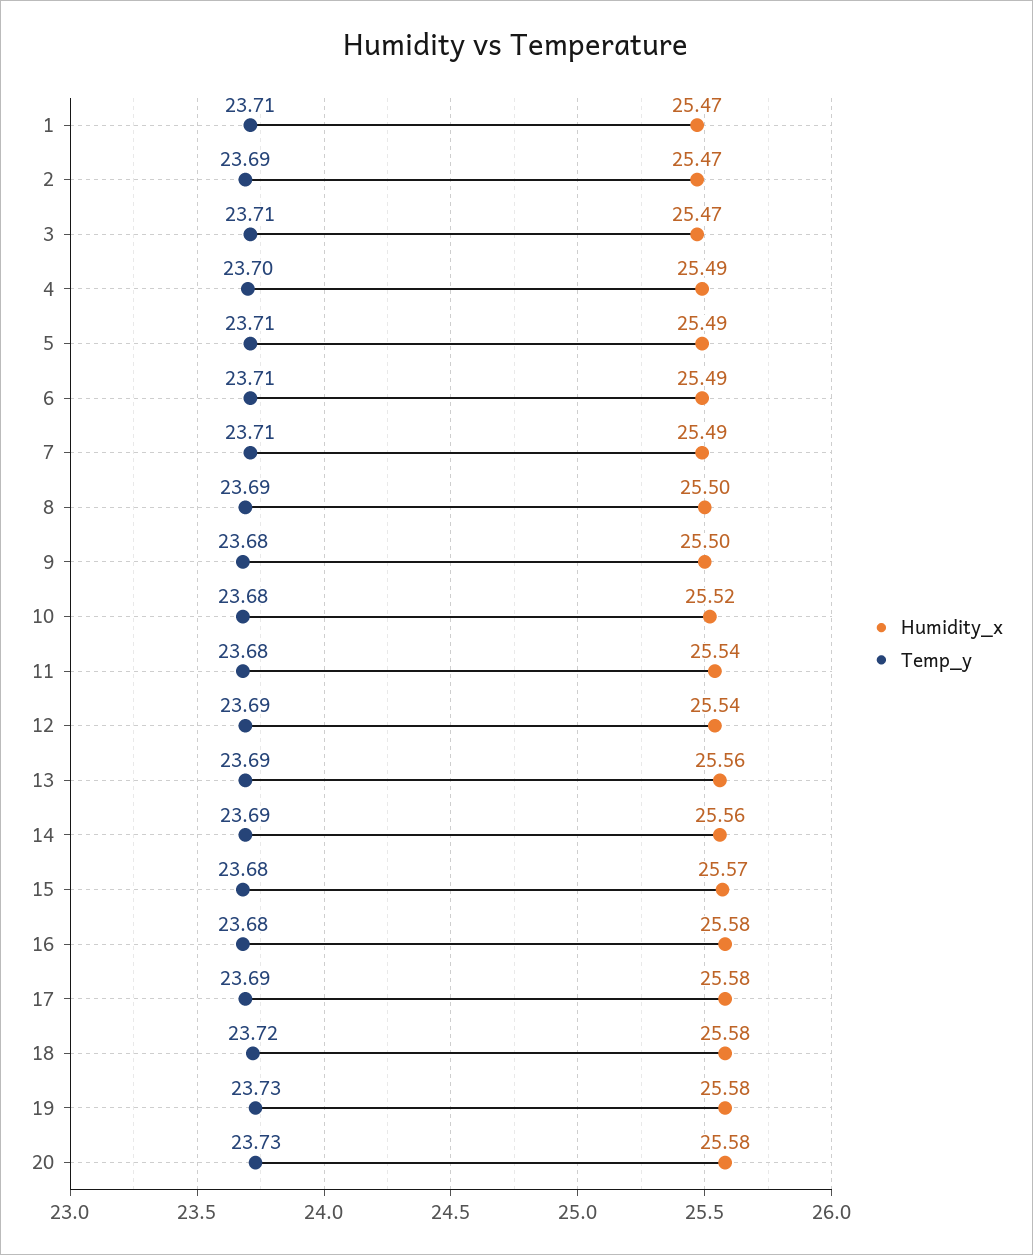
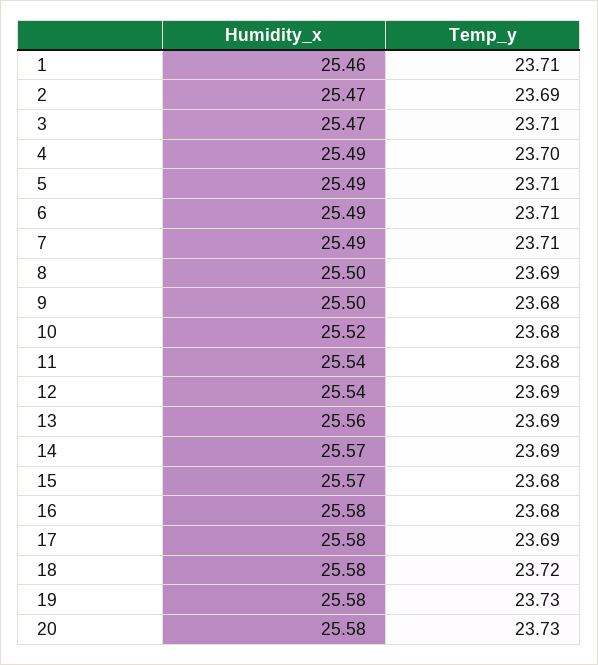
Humidity_x, 1: 25.47 -> 25.46
Humidity_x, 14: 25.56 -> 25.57

